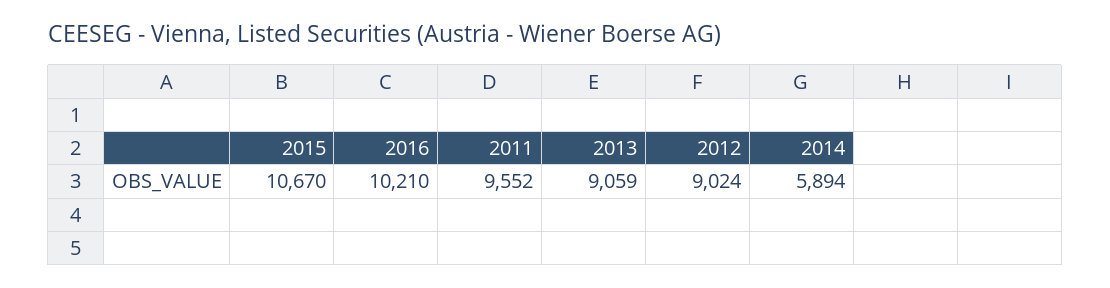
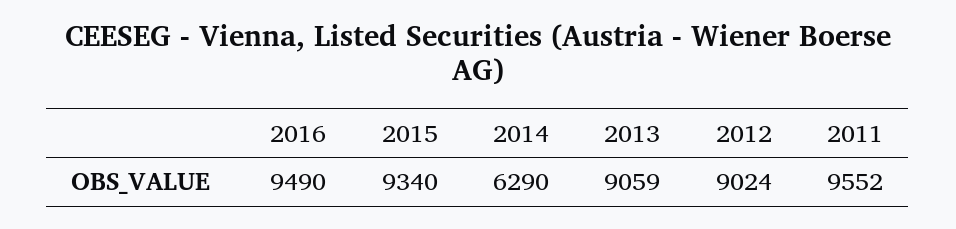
2015: 10670 -> 9340
2016: 10210 -> 9490
2014: 5894 -> 6290

